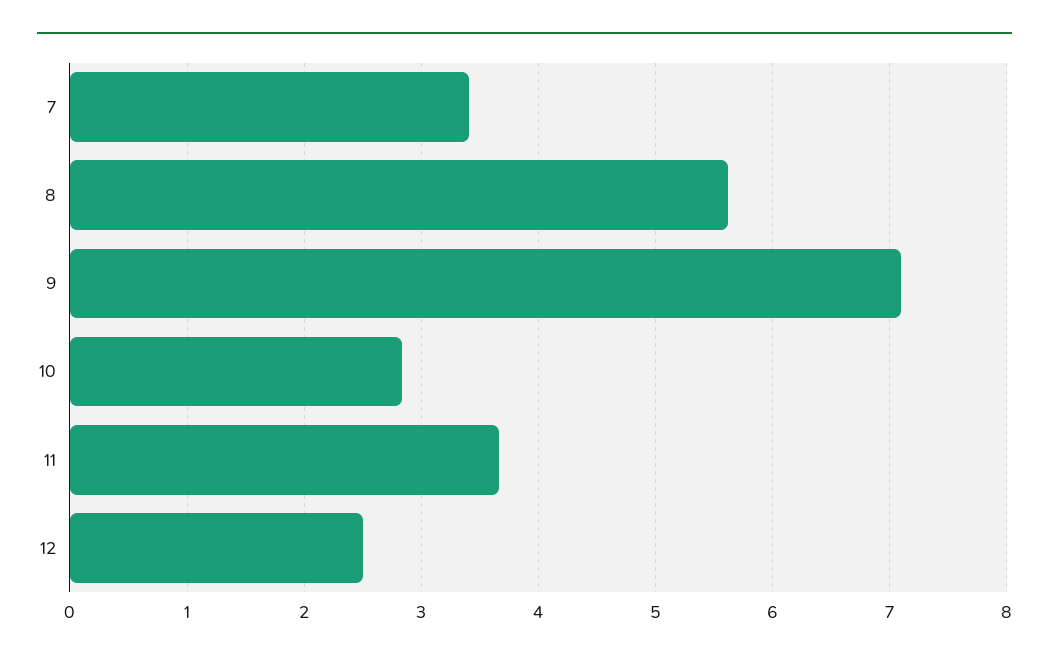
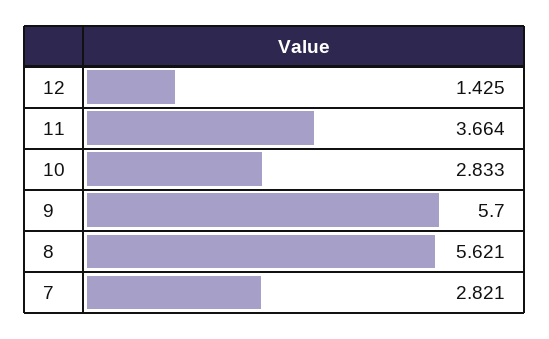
7: 3.4 -> 2.821
9: 7.1 -> 5.7
12: 2.5 -> 1.425

